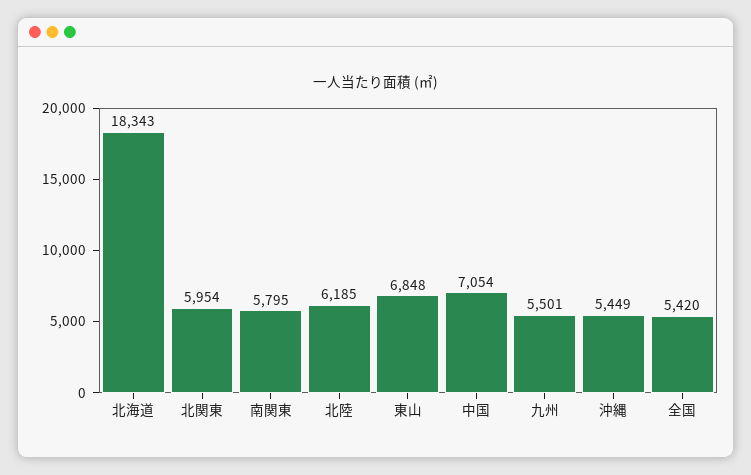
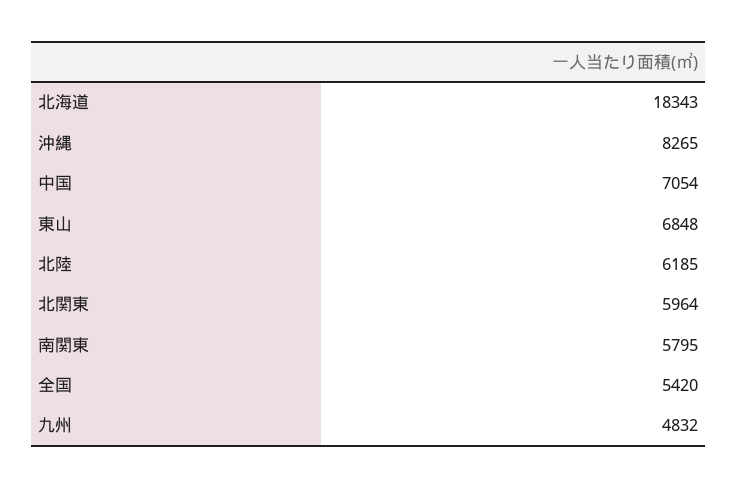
北関東: 5954 -> 5964
九州: 5501 -> 4832
沖縄: 5449 -> 8265

